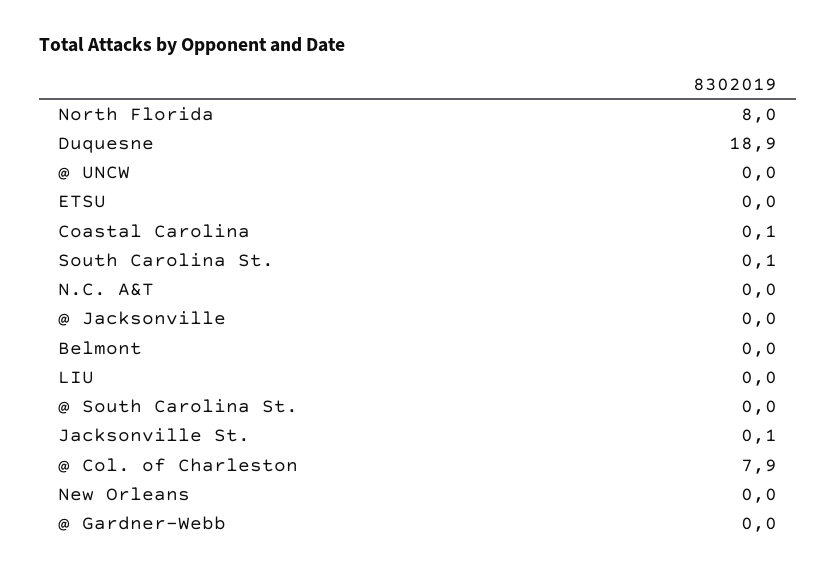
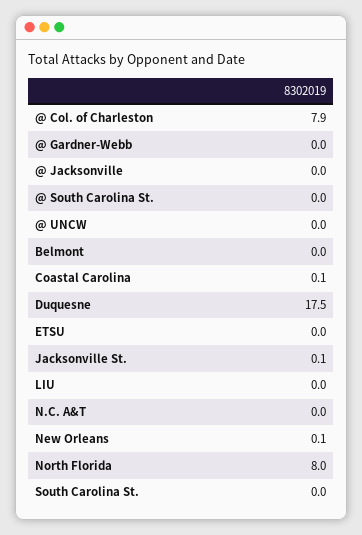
Duquesne: 18.9 -> 17.5
South Carolina St.: 0.1 -> 0
New Orleans: 0 -> 0.1

